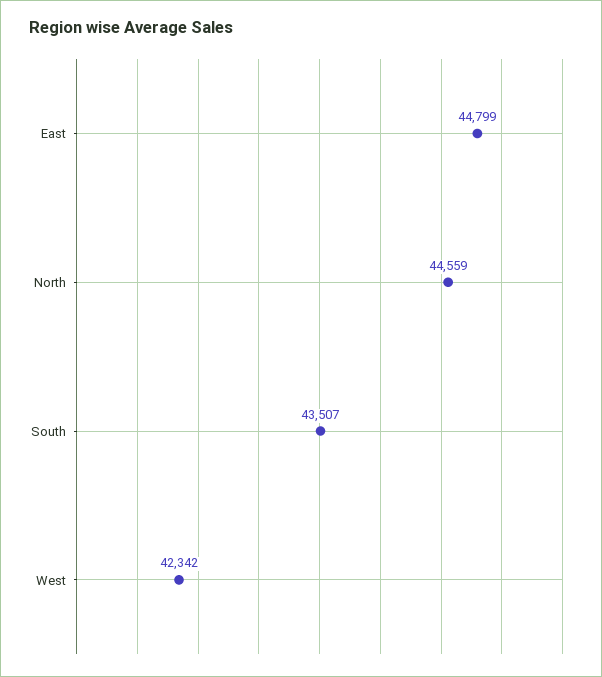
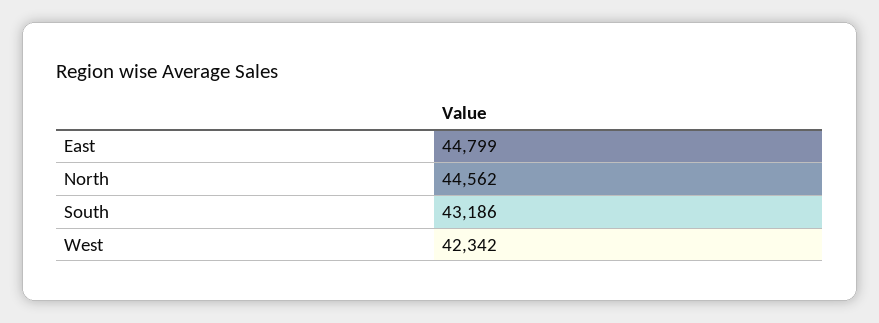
North: 44559 -> 44562
South: 43507 -> 43186

